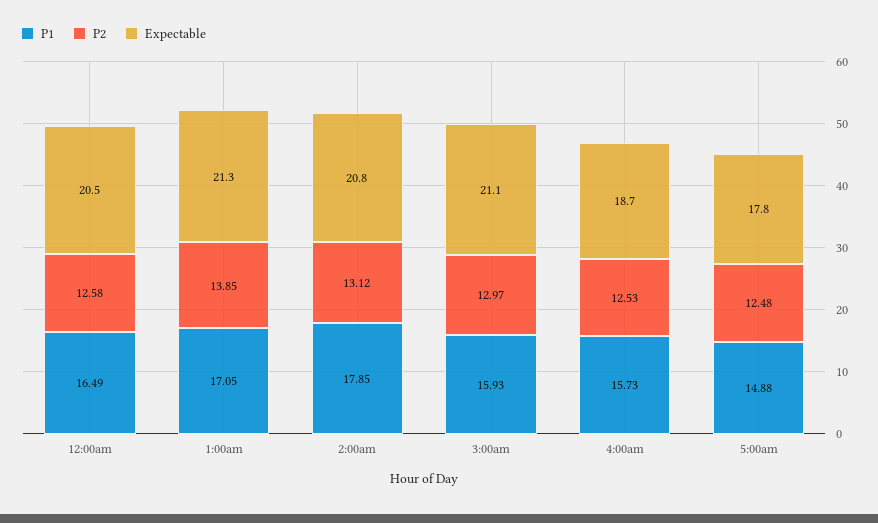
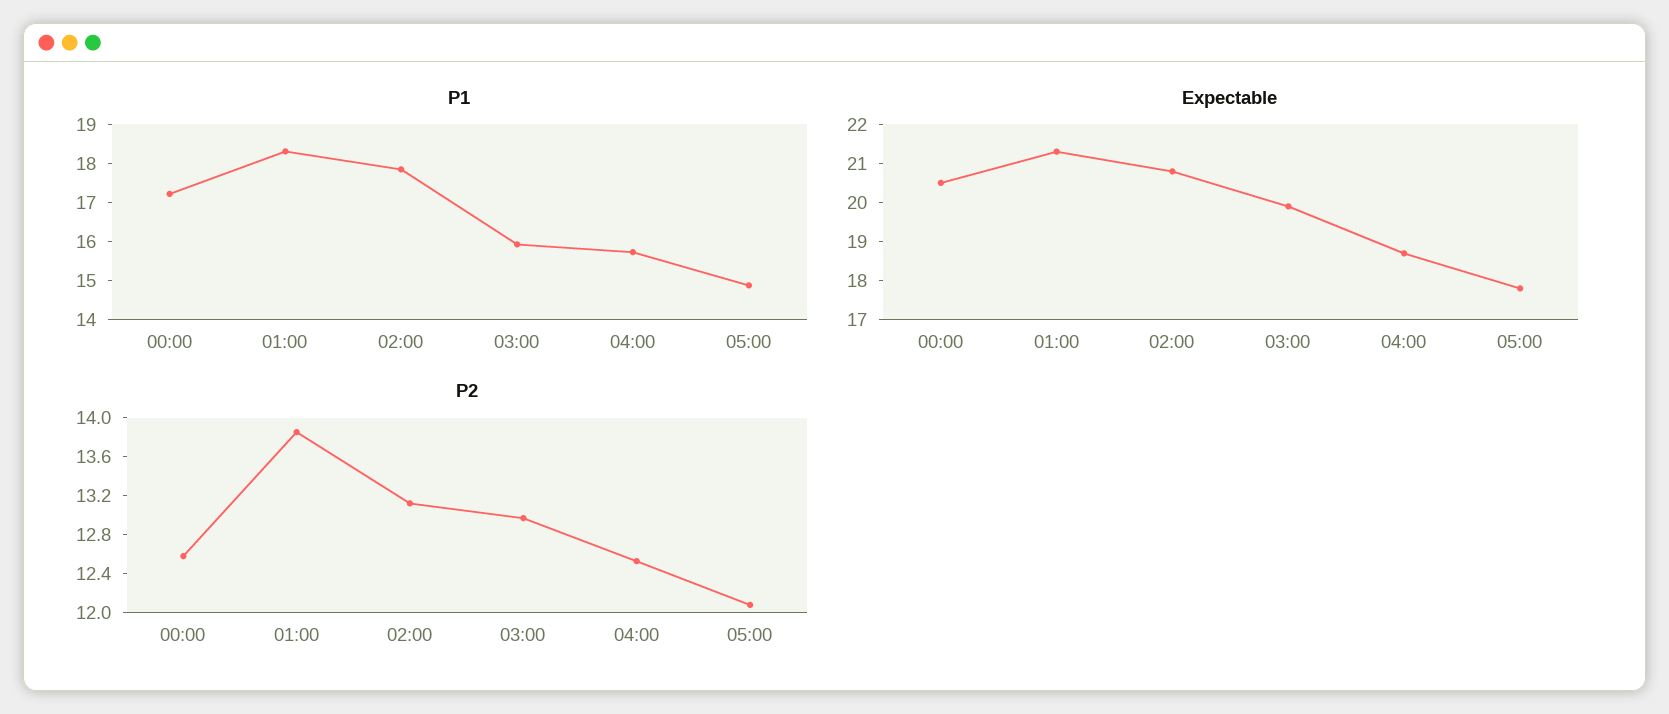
P1, 12:00am: 16.49 -> 17.25
P1, 1:00am: 17.05 -> 18.25
Expectable, 3:00am: 21.1 -> 20
P2, 5:00am: 12.48 -> 12.1

